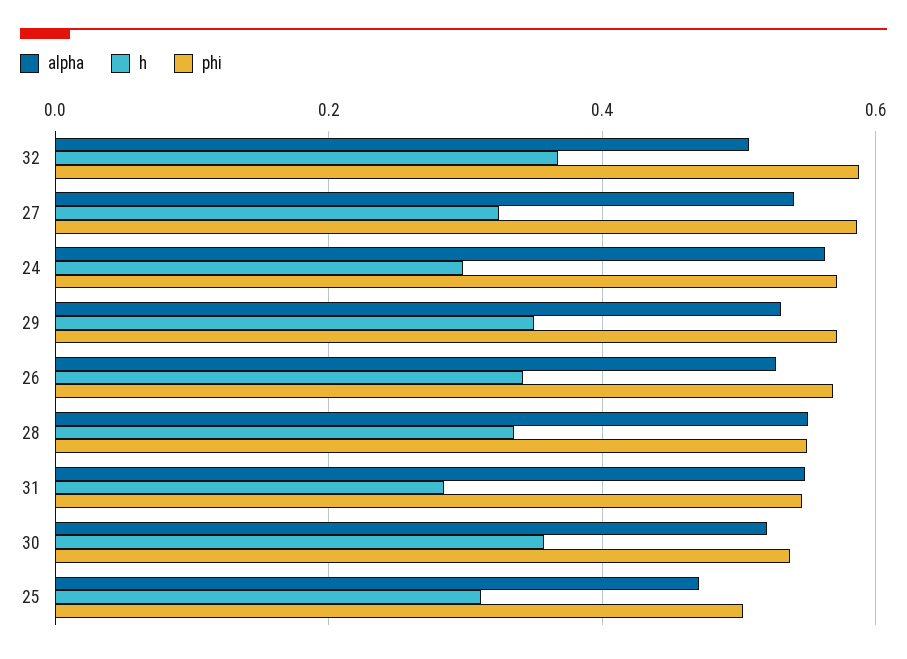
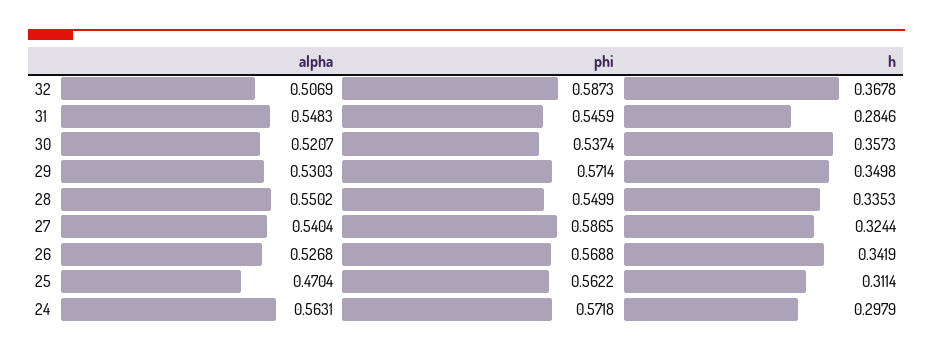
phi, 25: 0.5 -> 0.5622

